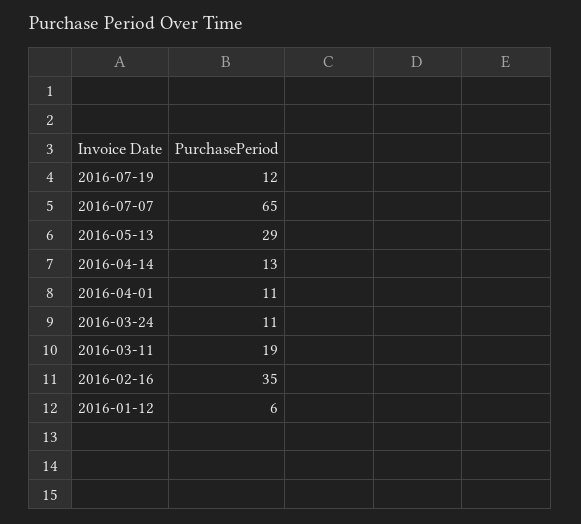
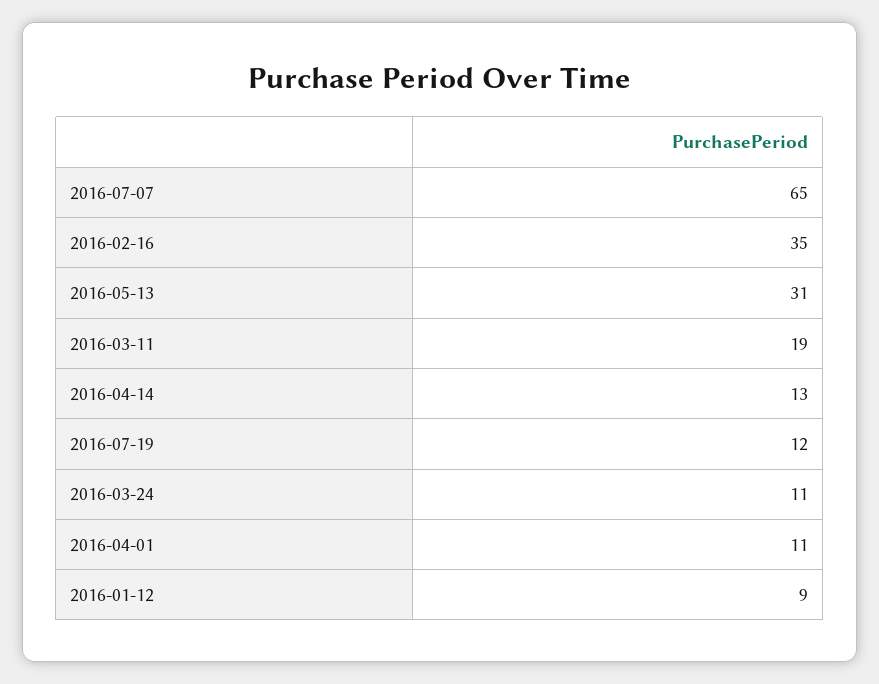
2016-05-13: 29 -> 31
2016-01-12: 6 -> 9

